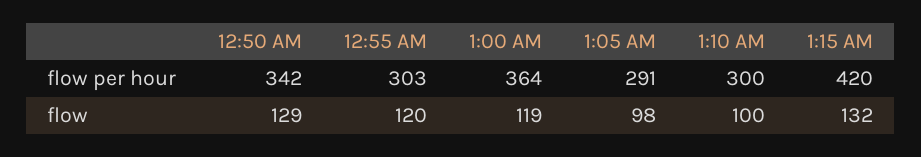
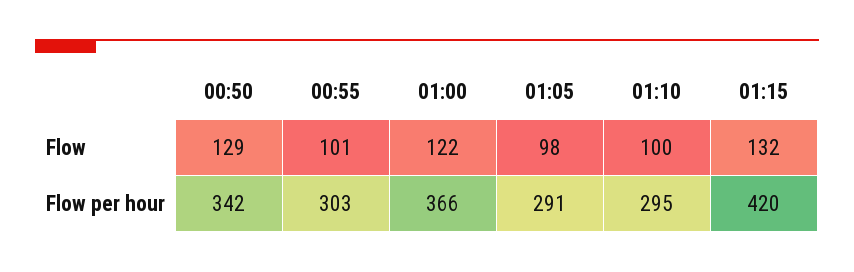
1:00 AM, flow per hour: 364 -> 366
1:10 AM, flow per hour: 300 -> 295
12:55 AM, flow: 120 -> 101
1:00 AM, flow: 119 -> 122

